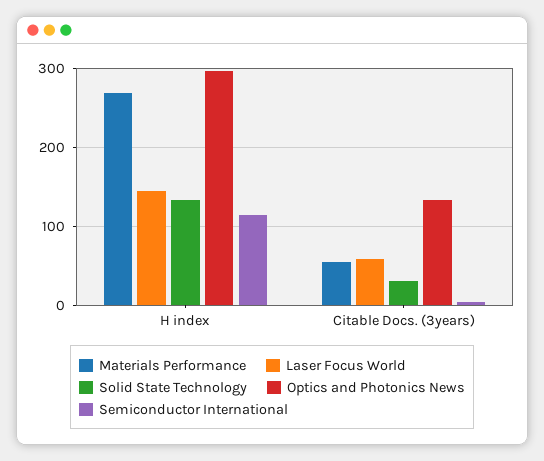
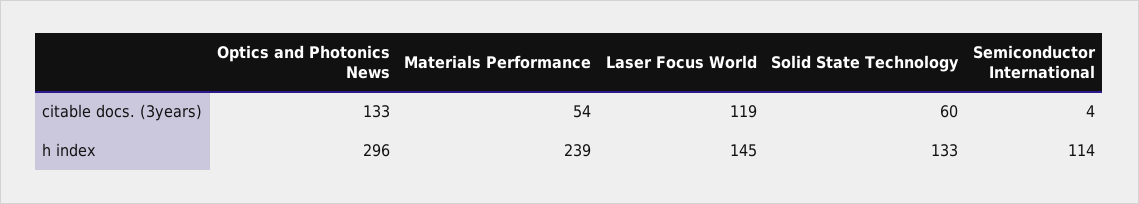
Materials Performance, H index: 270 -> 239
Laser Focus World, Citable Docs. (3years): 60 -> 119
Solid State Technology, Citable Docs. (3years): 30 -> 60

